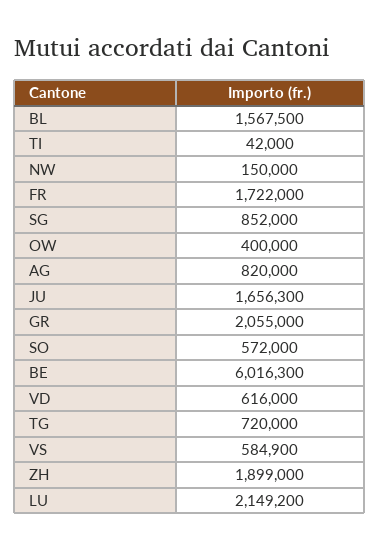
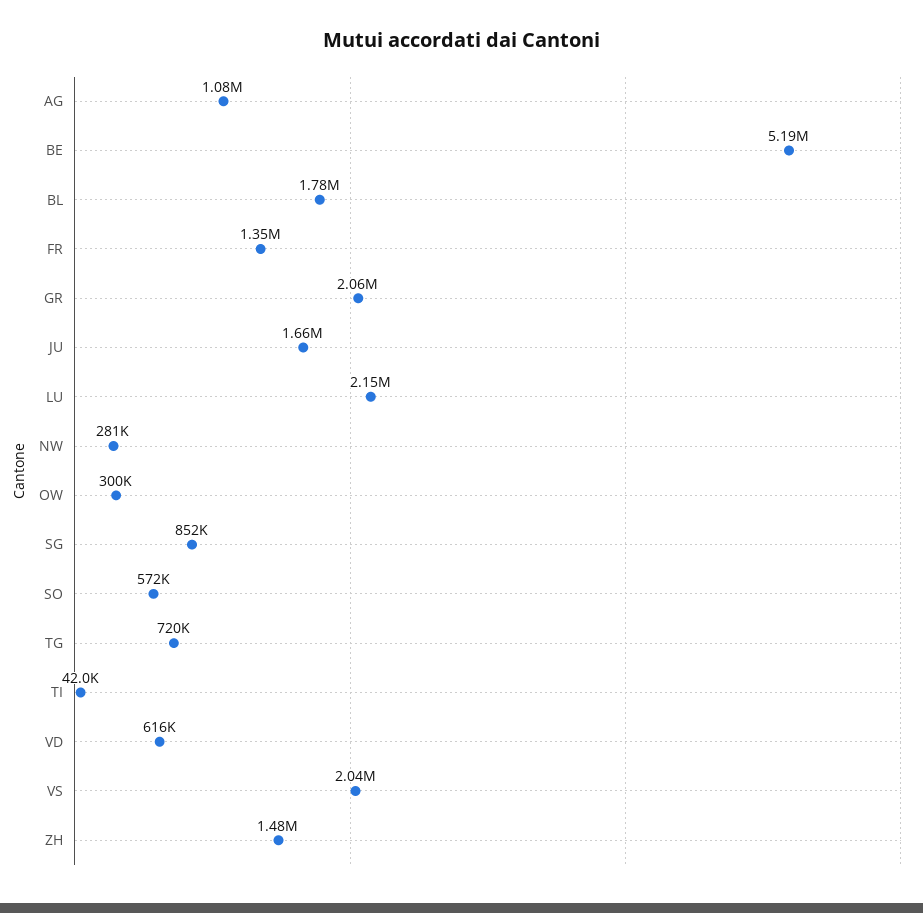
BL: 1567500 -> 1780000
NW: 150000 -> 281000
FR: 1722000 -> 1350000
OW: 400000 -> 300000
AG: 820000 -> 1080000
BE: 6016300 -> 5190000
VS: 584900 -> 2040000
ZH: 1899000 -> 1480000

